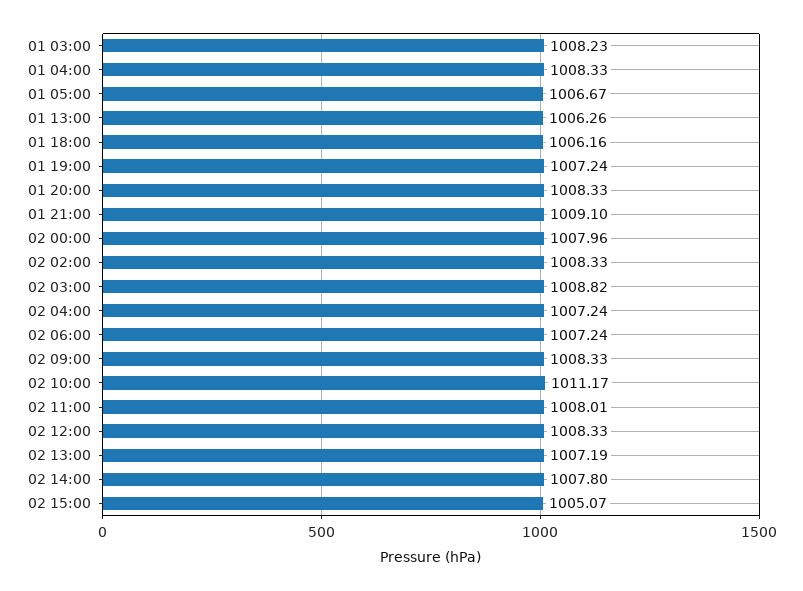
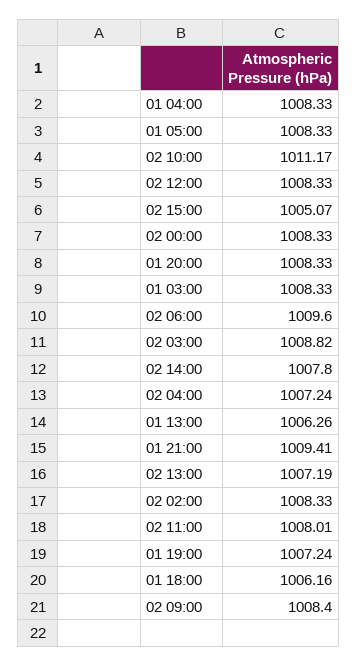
01 03:00: 1008.23 -> 1008.33
01 05:00: 1006.67 -> 1008.33
01 21:00: 1009.1 -> 1009.41
02 00:00: 1007.96 -> 1008.33
02 06:00: 1007.24 -> 1009.6
02 09:00: 1008.33 -> 1008.4

